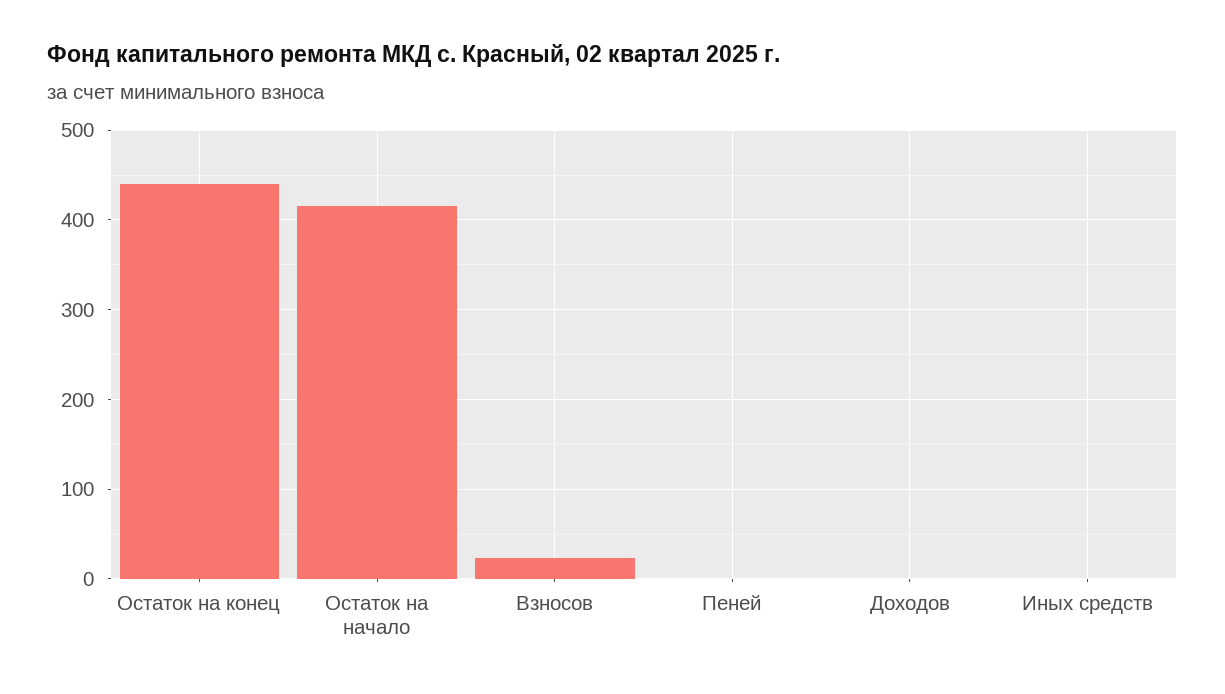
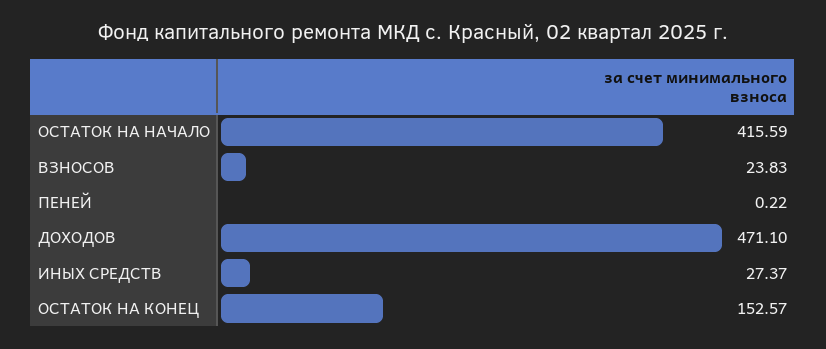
Остаток на конец: 440 -> 152.57
Доходов: 0 -> 471.1
Иных средств: 0 -> 27.37

